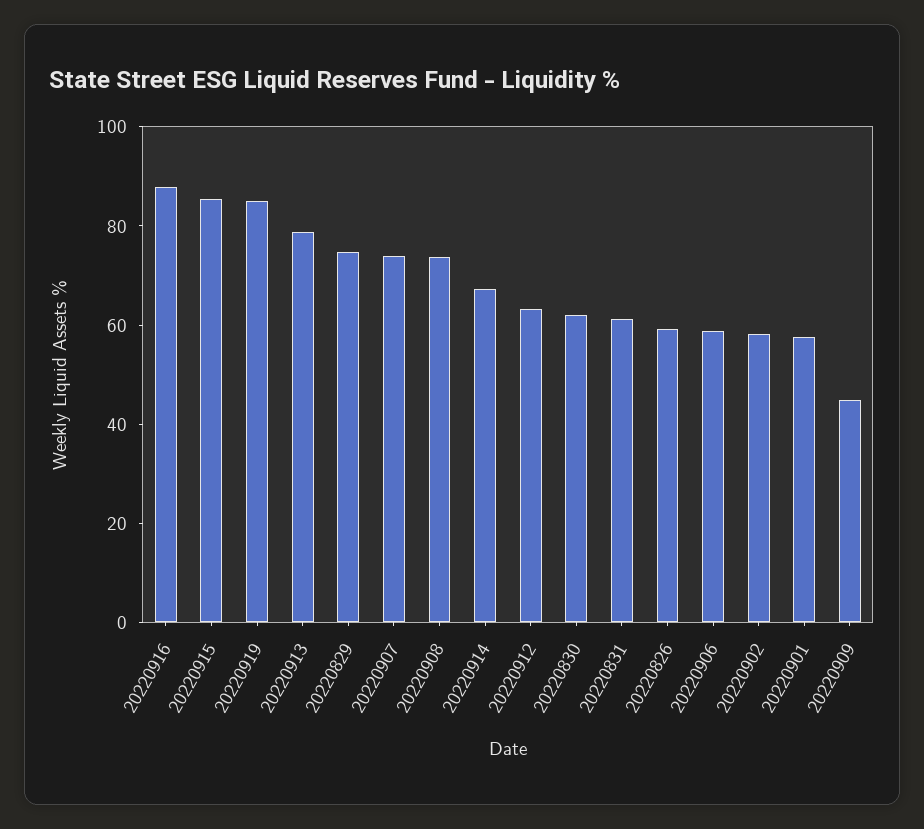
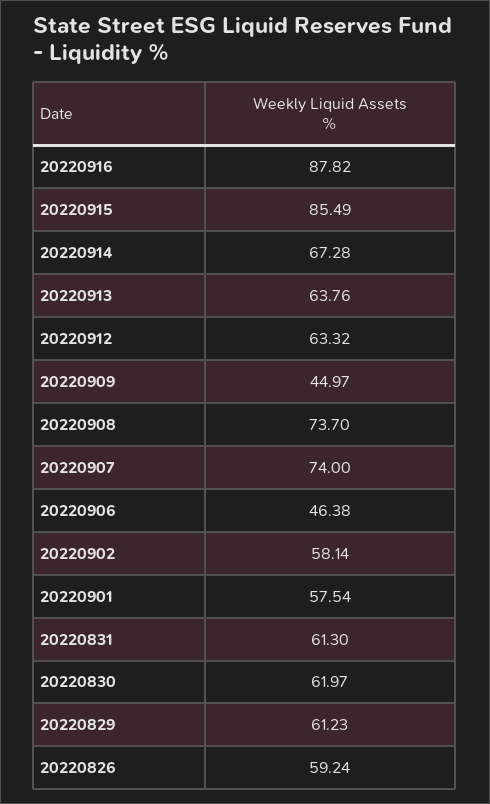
20220919: 85 -> none
20220913: 80 -> 63.76
20220829: 75 -> 61.23
20220906: 60 -> 46.38

